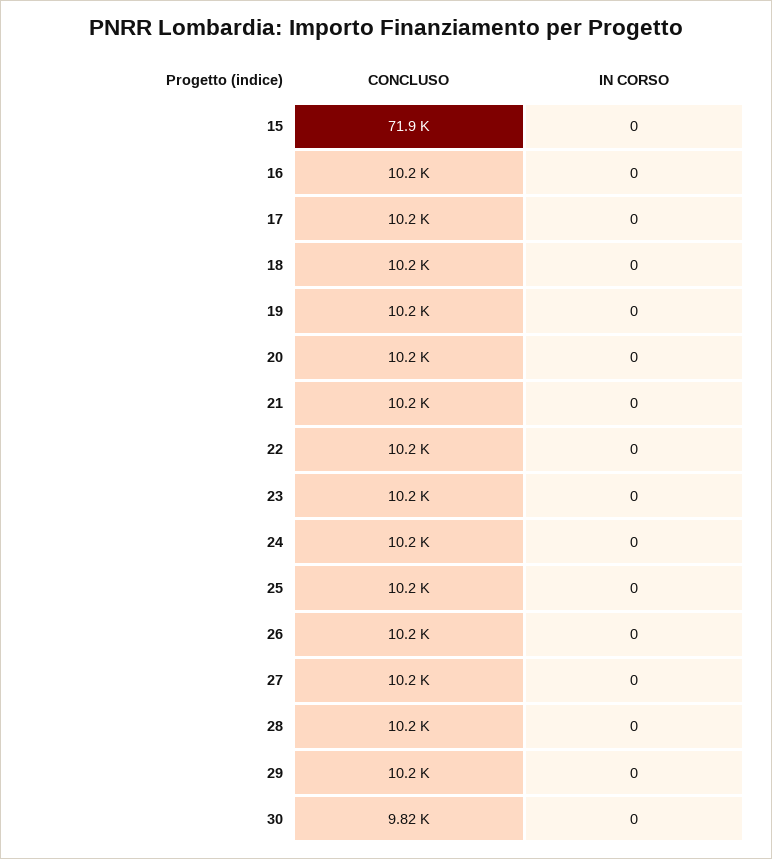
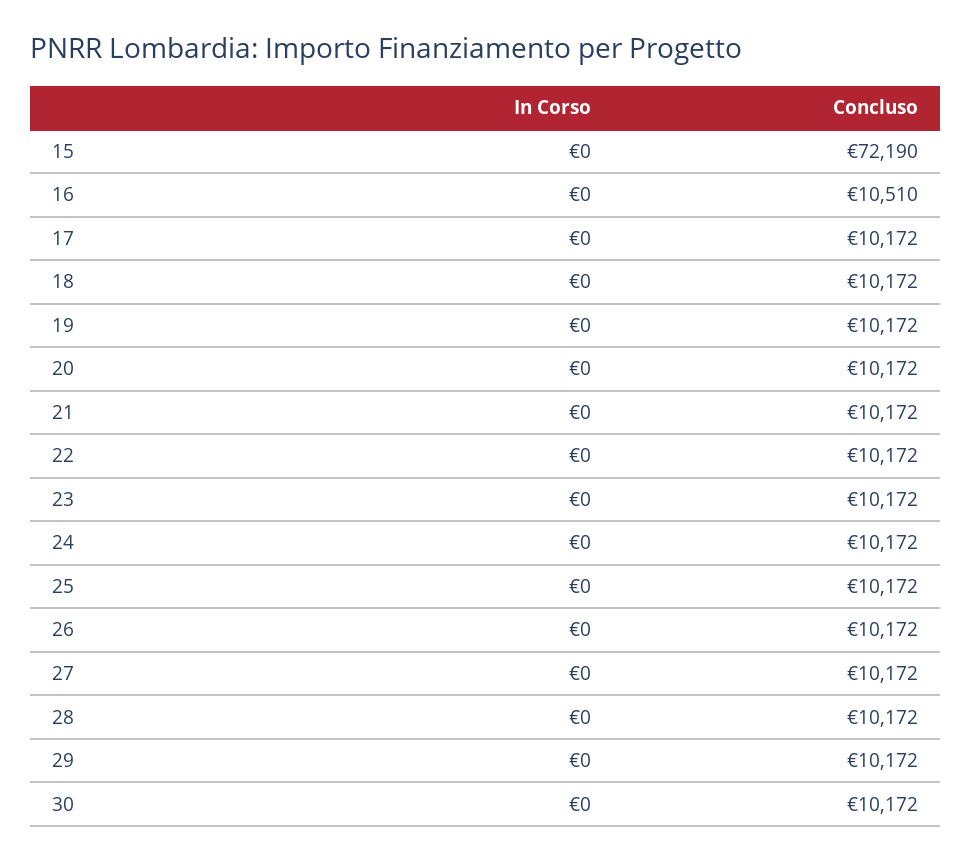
CONCLUSO, 15: 71900 -> 72190
CONCLUSO, 16: 10200 -> 10510
CONCLUSO, 30: 9820 -> 10172

